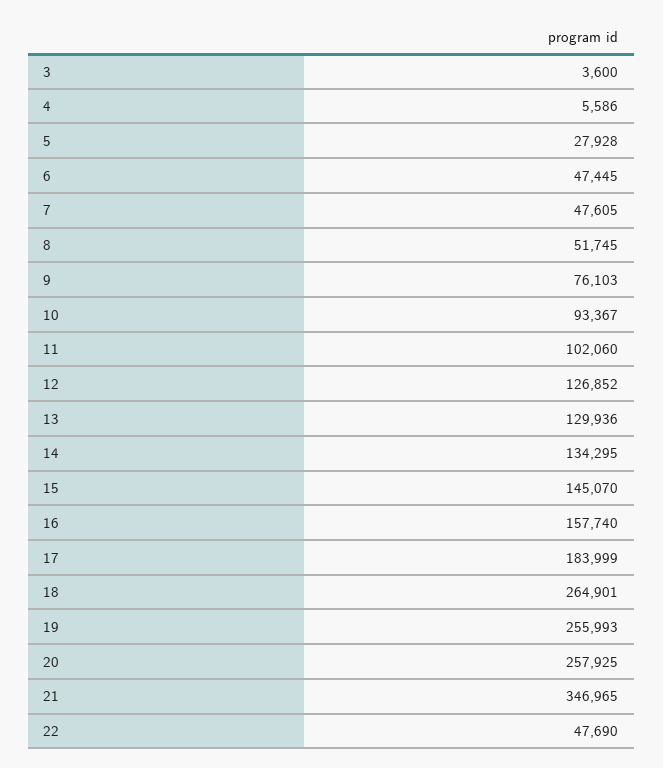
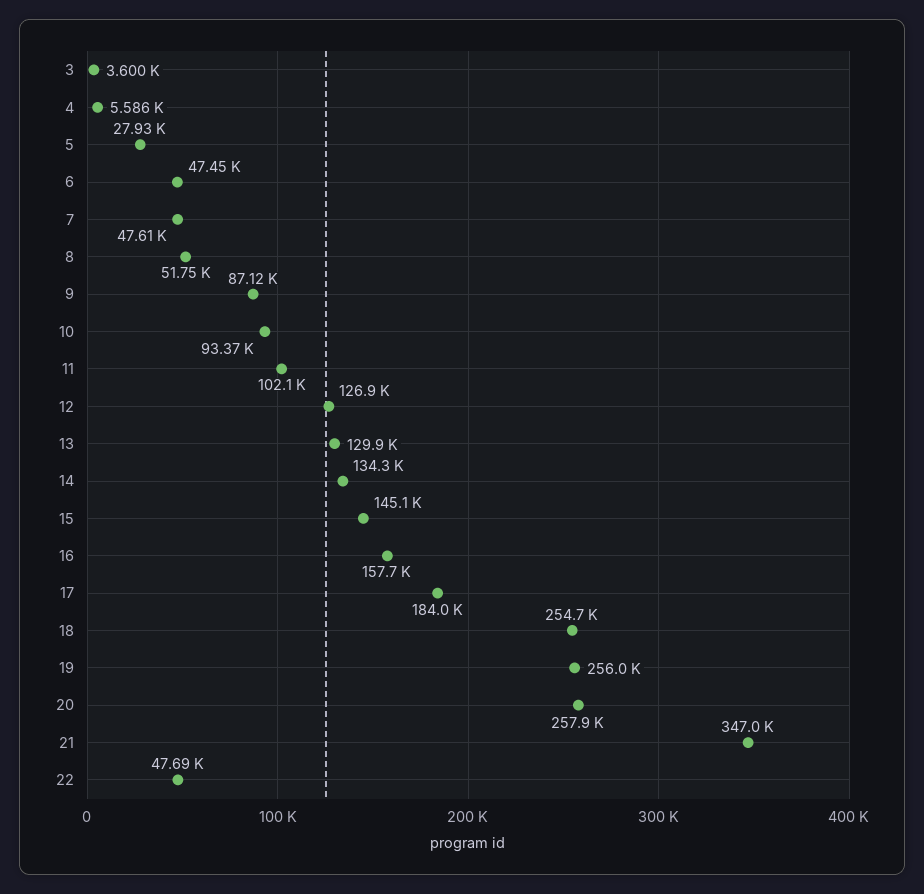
9: 76103 -> 87120
18: 264901 -> 254700

